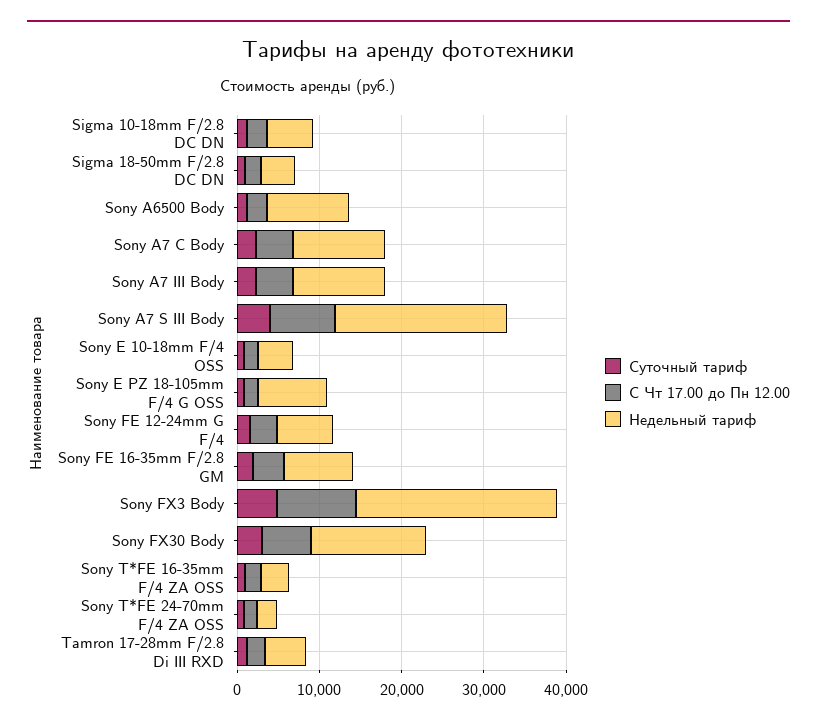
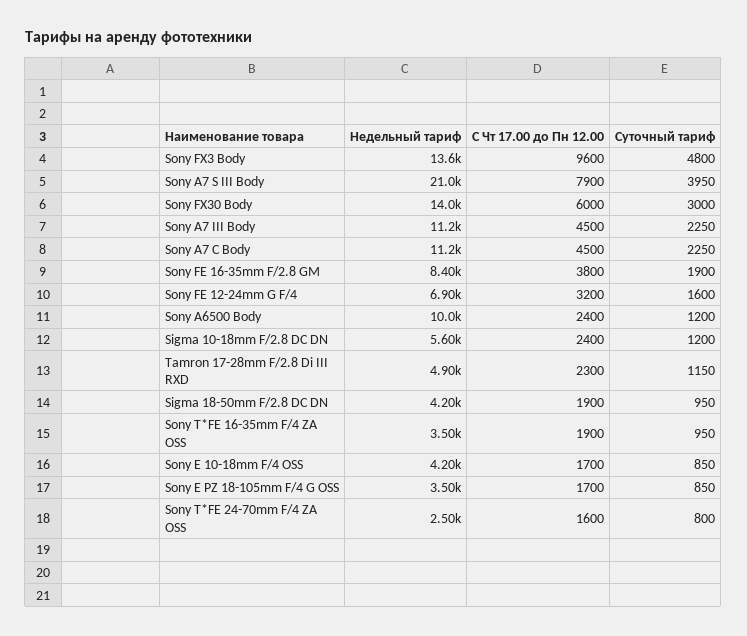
Недельный тариф, Sony E PZ 18-105mm F/4 G OSS: 8000 -> 3500
Недельный тариф, Sony FX3 Body: 24000 -> 13600

